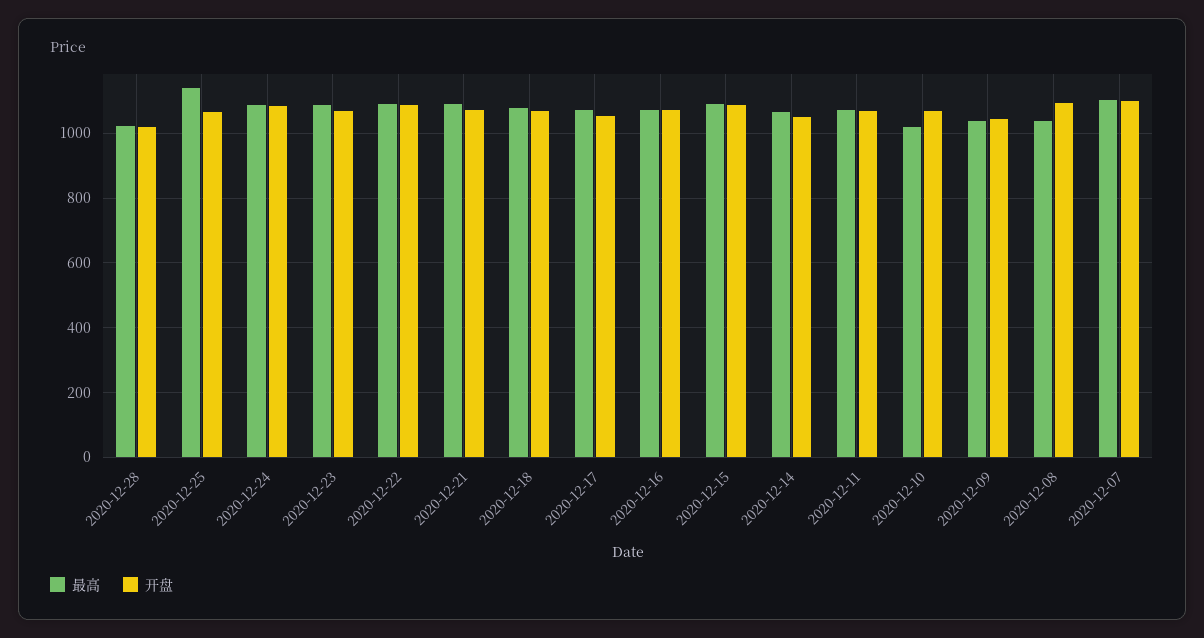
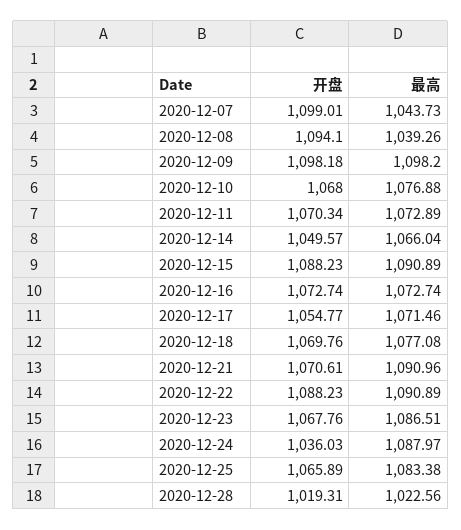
最高, 2020-12-25: 1140 -> 1083.38
开盘, 2020-12-24: 1080 -> 1036.03
最高, 2020-12-10: 1020 -> 1076.88
最高, 2020-12-09: 1040 -> 1098.2
开盘, 2020-12-09: 1040 -> 1098.18
最高, 2020-12-07: 1100 -> 1043.73

